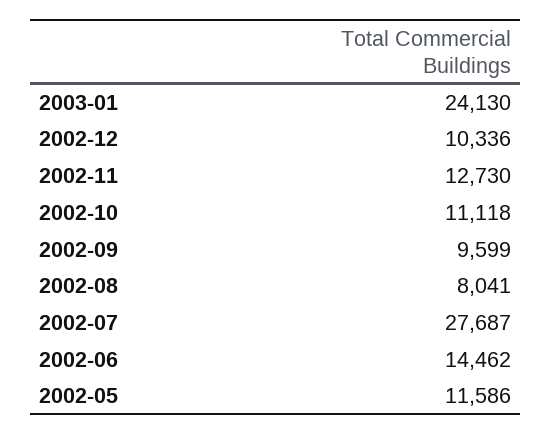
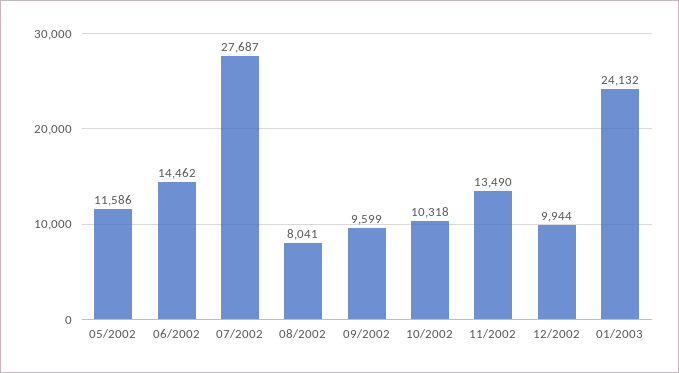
2003-01: 24130 -> 24132
2002-12: 10336 -> 9944
2002-11: 12730 -> 13490
2002-10: 11118 -> 10318

